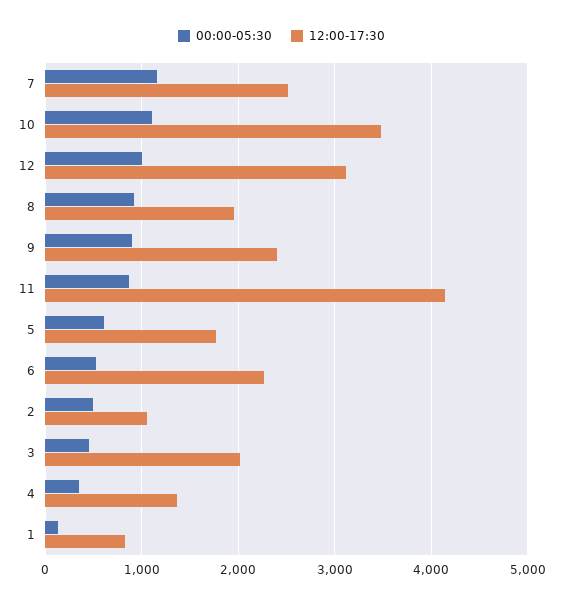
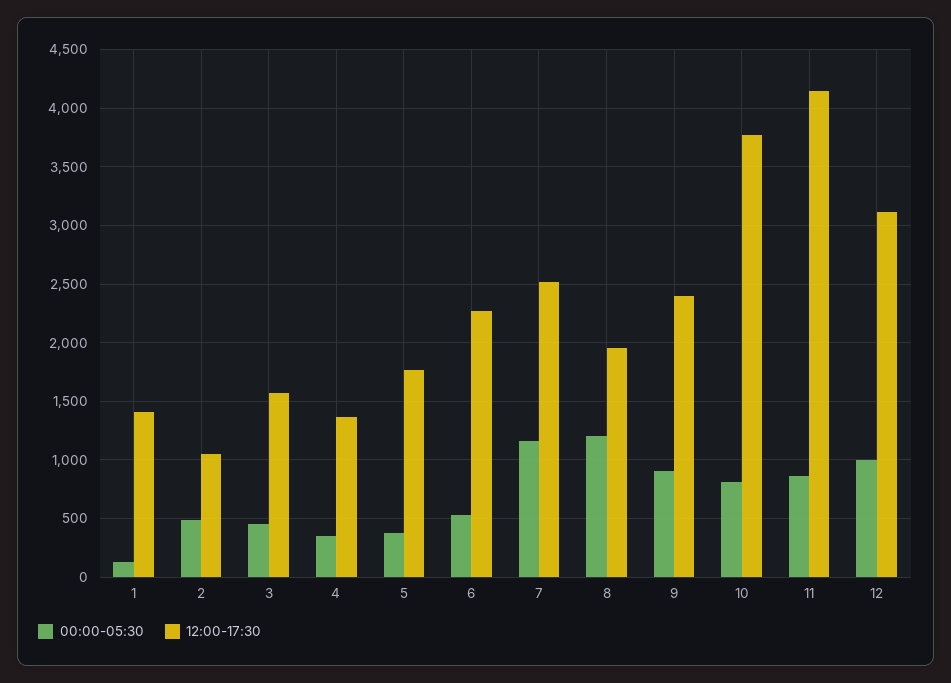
00:00-05:30, 10: 1100 -> 800
12:00-17:30, 10: 3500 -> 3800
00:00-05:30, 8: 900 -> 1200
00:00-05:30, 5: 600 -> 400
12:00-17:30, 3: 2000 -> 1600
12:00-17:30, 1: 800 -> 1400

